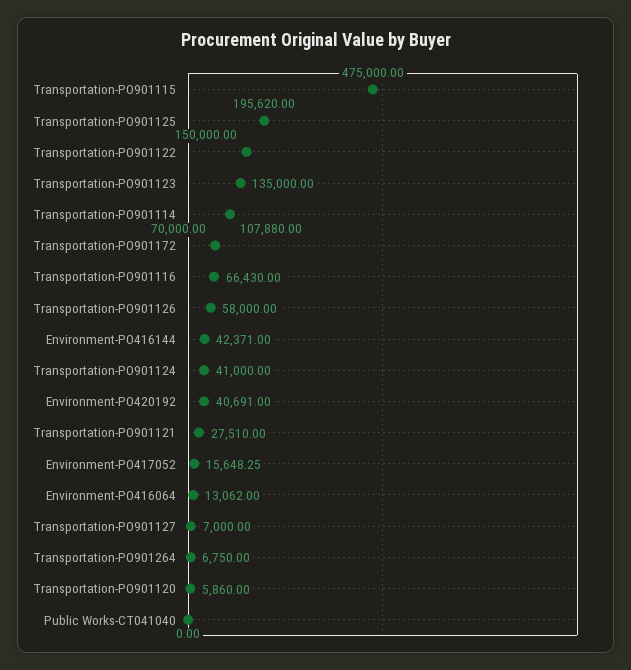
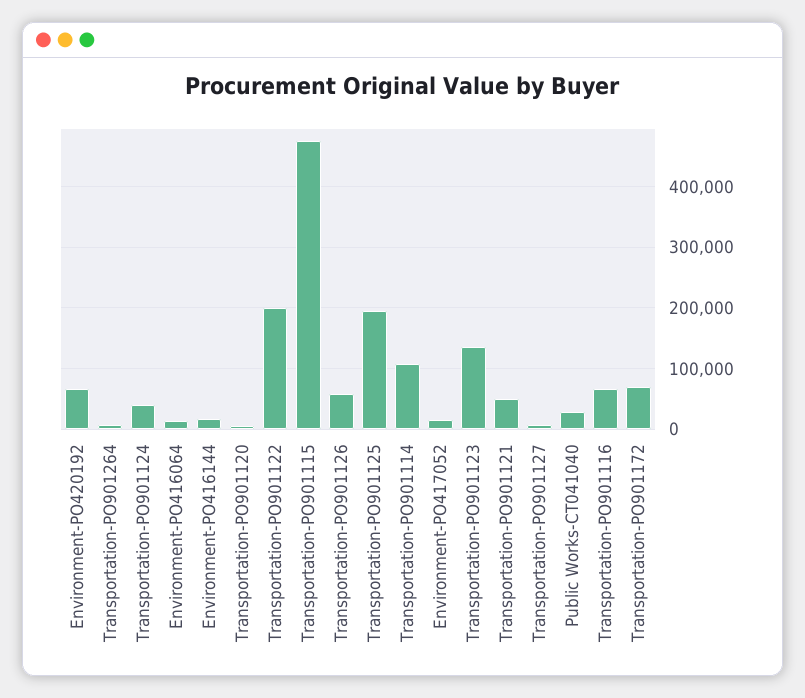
Transportation-PO901122: 150000 -> 200000
Environment-PO416144: 42371 -> 20000
Environment-PO420192: 40691 -> 70000
Transportation-PO901121: 27510 -> 50000
Public Works-CT041040: 0 -> 30000

